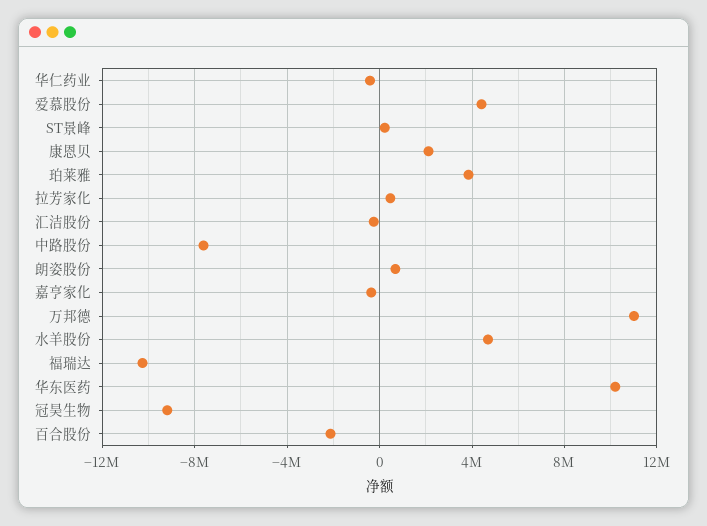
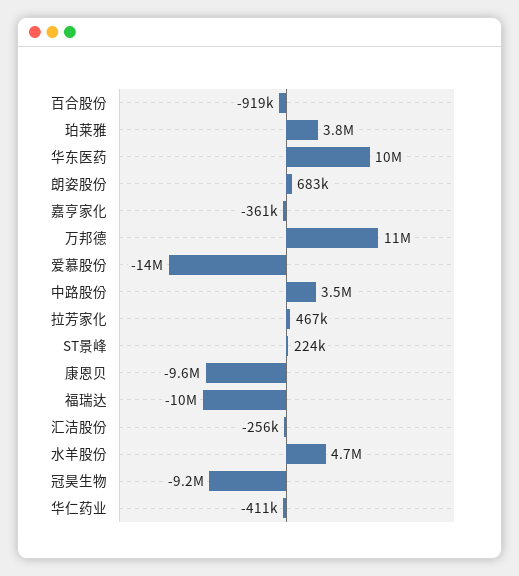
爱慕股份: 4500000 -> -14000000
康恩贝: 2000000 -> -9600000
中路股份: -7500000 -> 3500000
百合股份: -2000000 -> -919000

